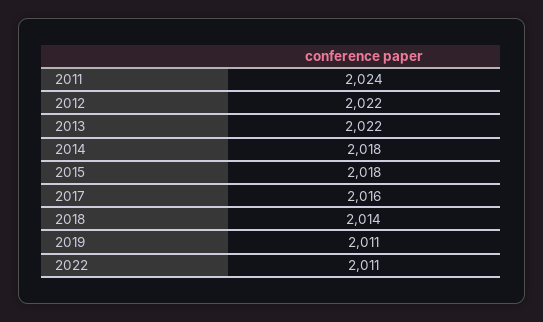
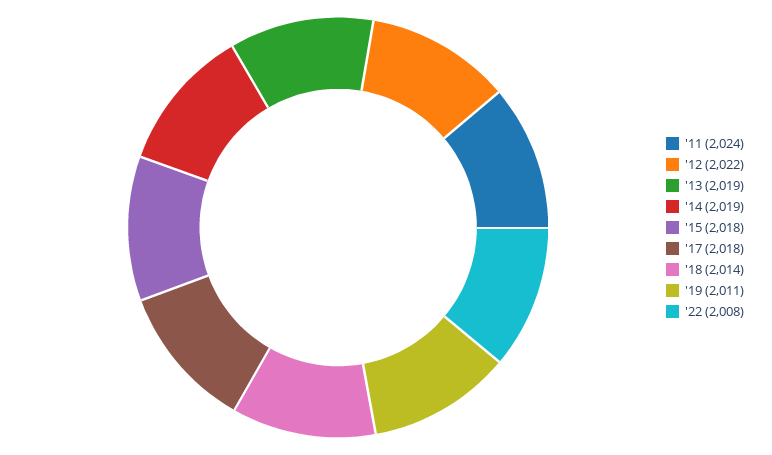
2013: 2022 -> 2019
2014: 2018 -> 2019
2017: 2016 -> 2018
2022: 2011 -> 2008

